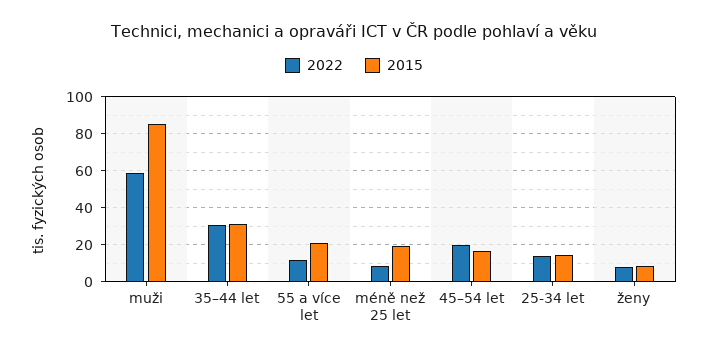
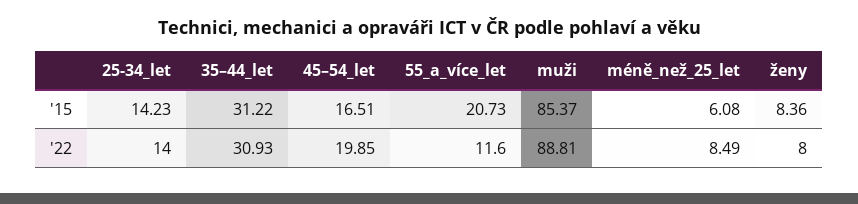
2022, muži: 60 -> 88.81
2015, méně než 25 let: 20 -> 6.08

